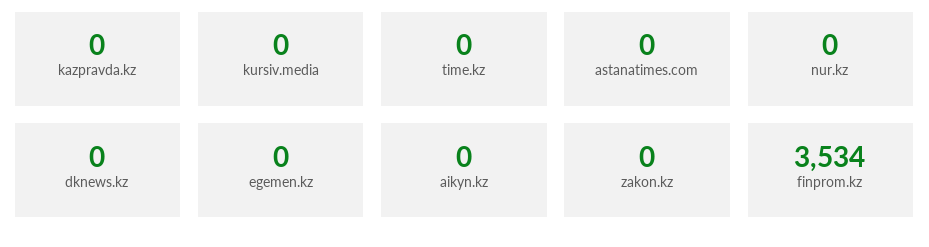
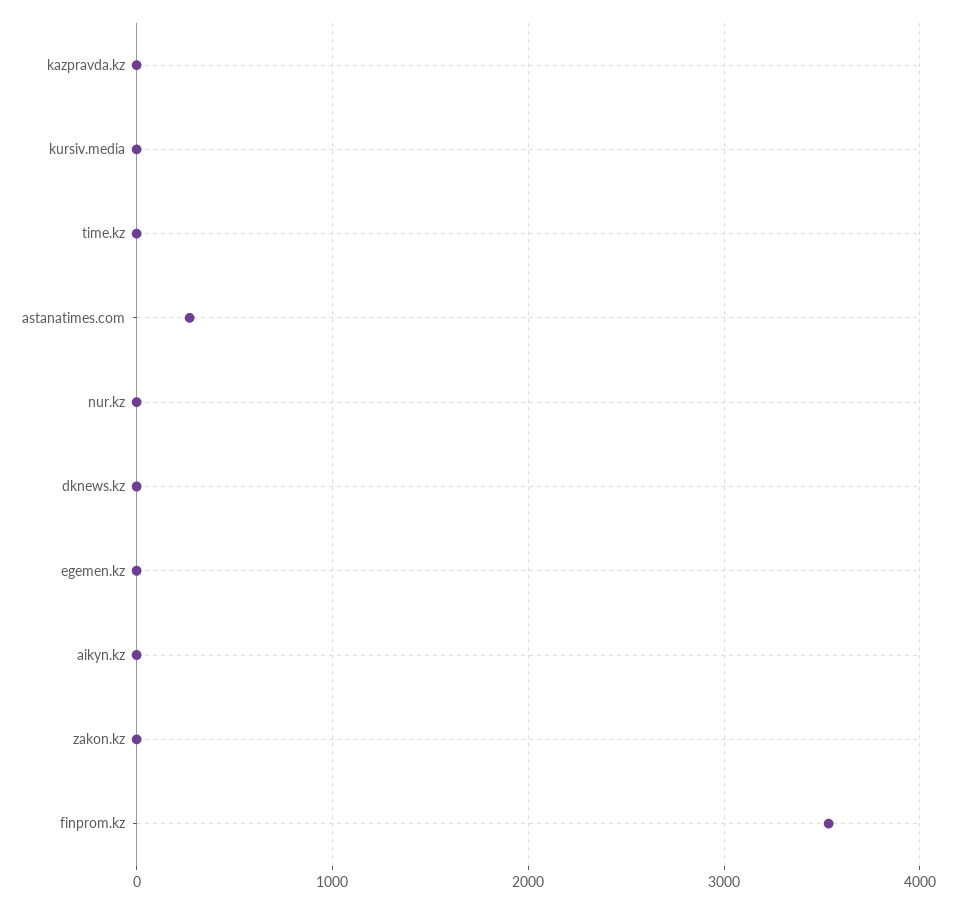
astanatimes.com: 0 -> 300

